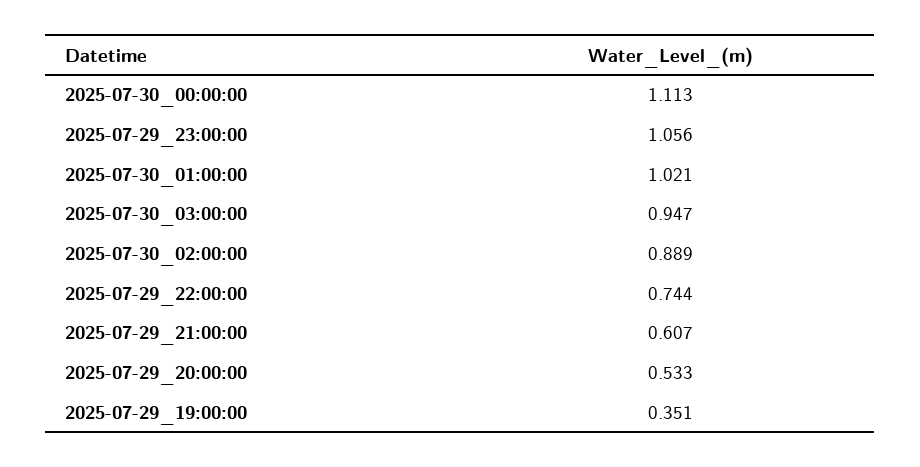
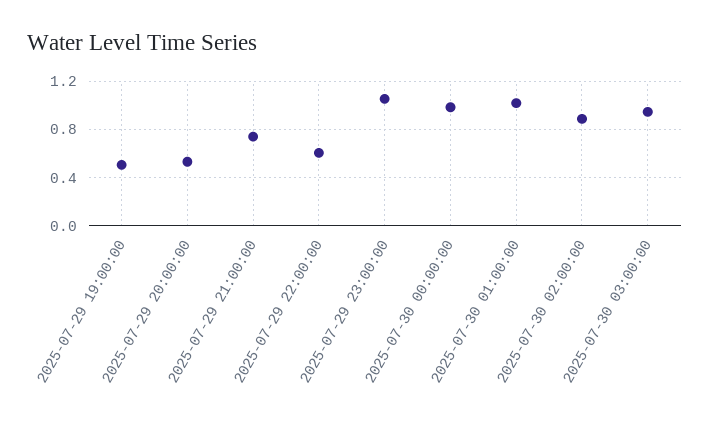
2025-07-30_00:00:00: 1.113 -> 1
2025-07-29_22:00:00: 0.744 -> 0.6
2025-07-29_21:00:00: 0.607 -> 0.75
2025-07-29_19:00:00: 0.351 -> 0.5

